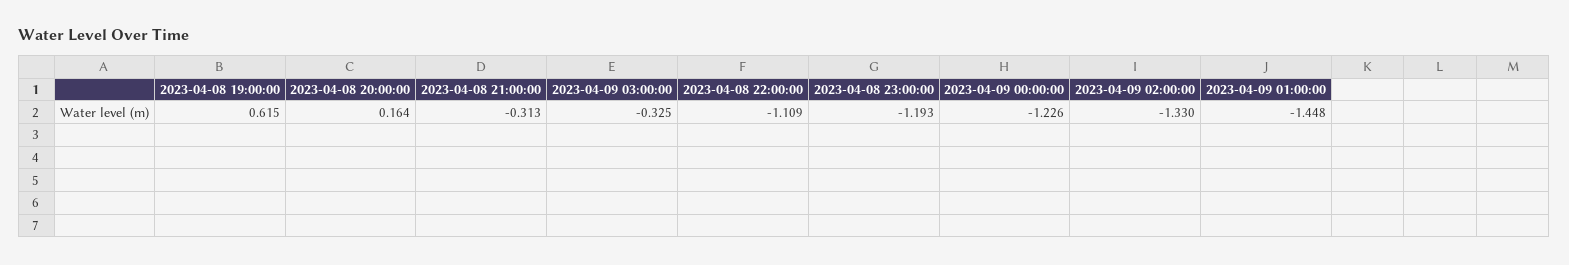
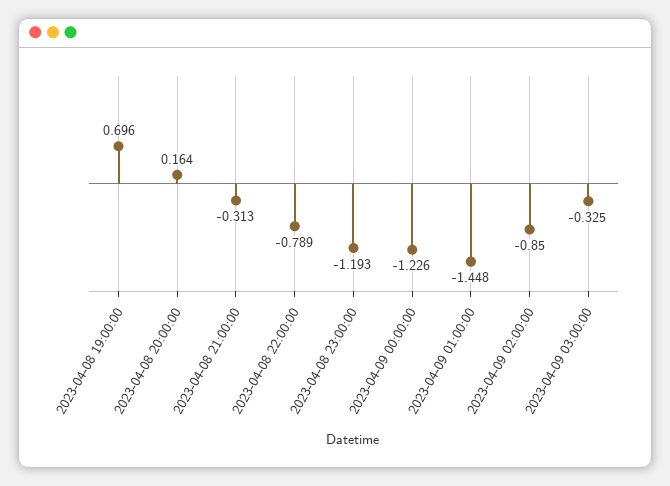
2023-04-08 19:00:00: 0.615 -> 0.696
2023-04-08 22:00:00: -1.109 -> -0.789
2023-04-09 02:00:00: -1.33 -> -0.85

